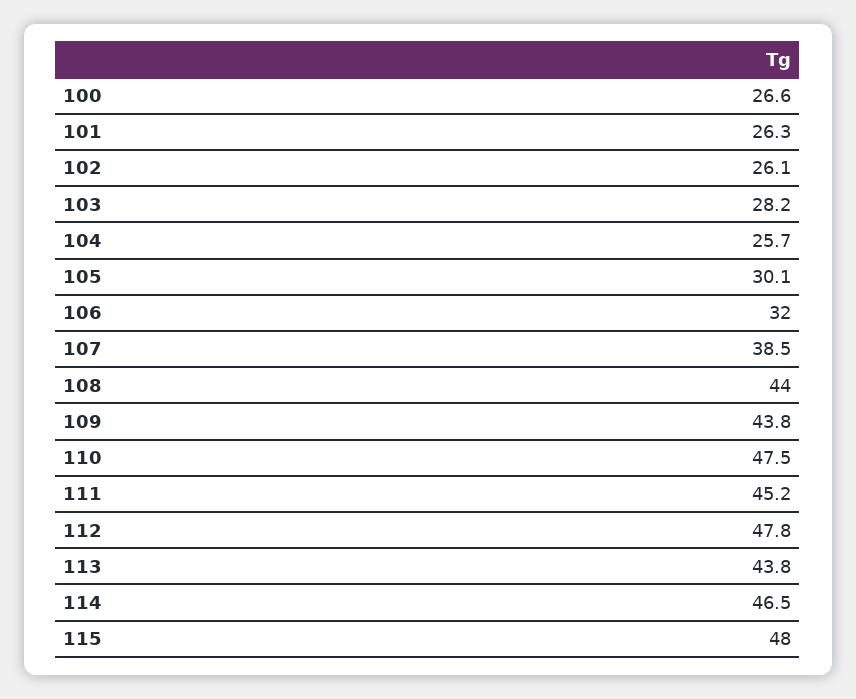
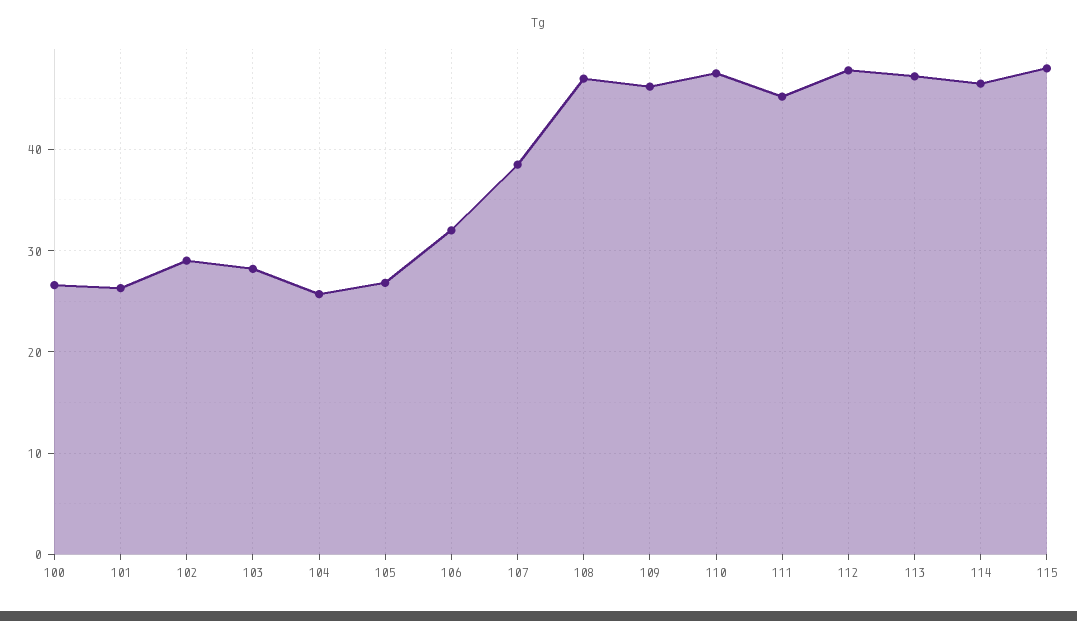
102: 26.1 -> 29
105: 30.1 -> 27
108: 44 -> 47
109: 43.8 -> 46
113: 43.8 -> 47

